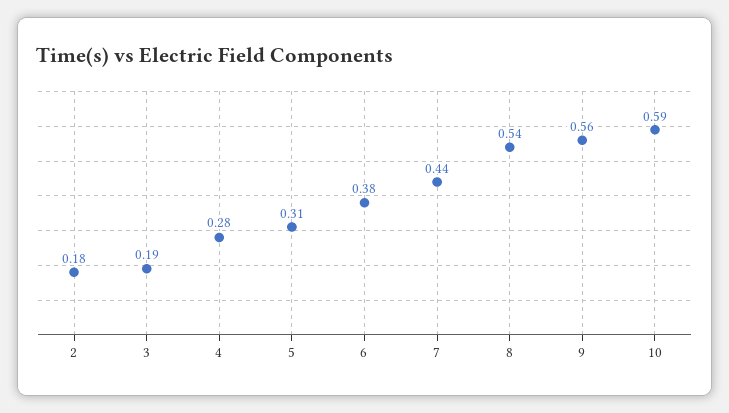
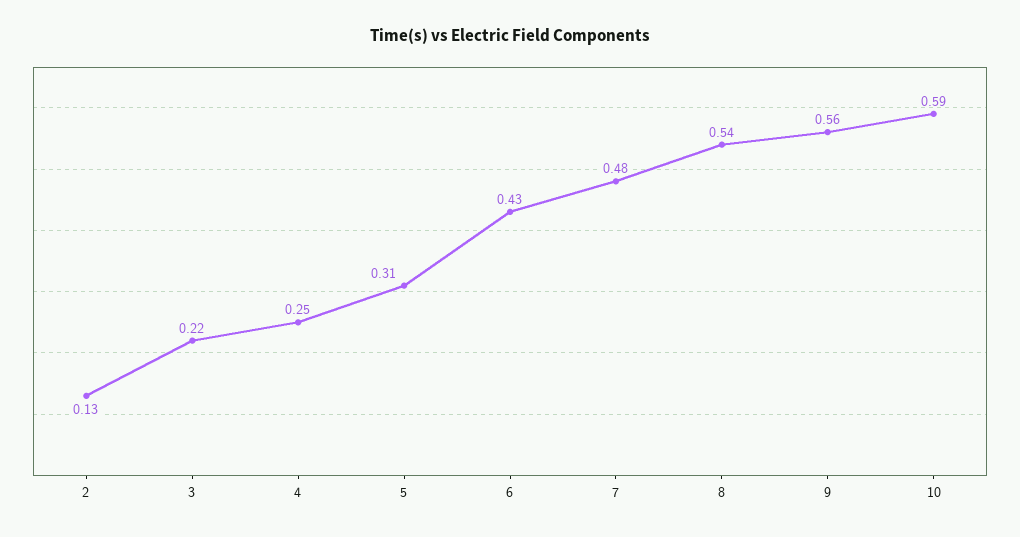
2: 0.18 -> 0.13
3: 0.19 -> 0.22
4: 0.28 -> 0.25
6: 0.38 -> 0.43
7: 0.44 -> 0.48

